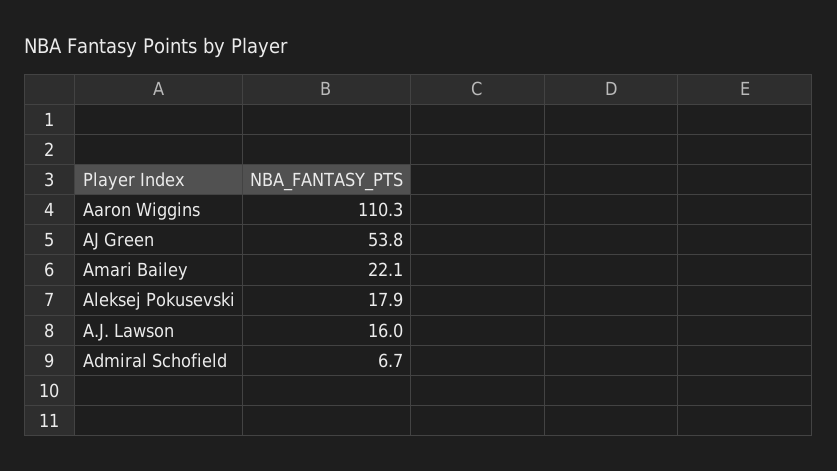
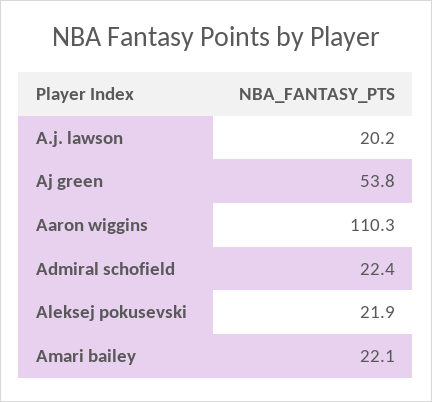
Aleksej Pokusevski: 17.9 -> 21.9
A.J. Lawson: 16 -> 20.2
Admiral Schofield: 6.7 -> 22.4

